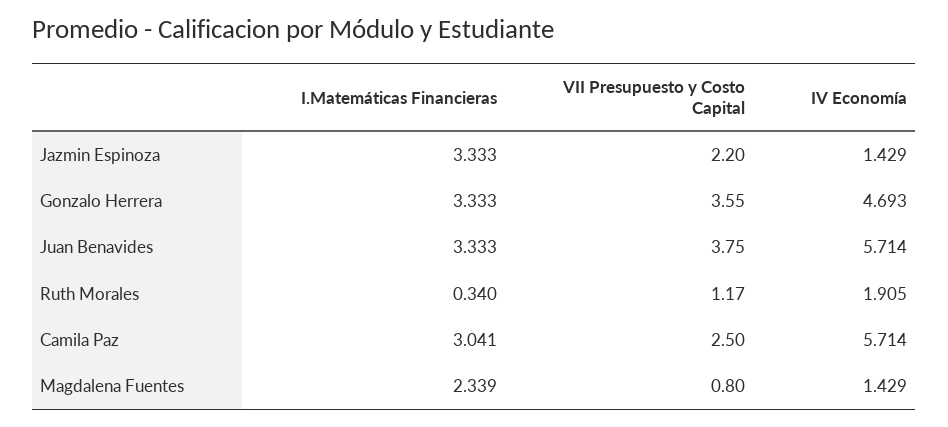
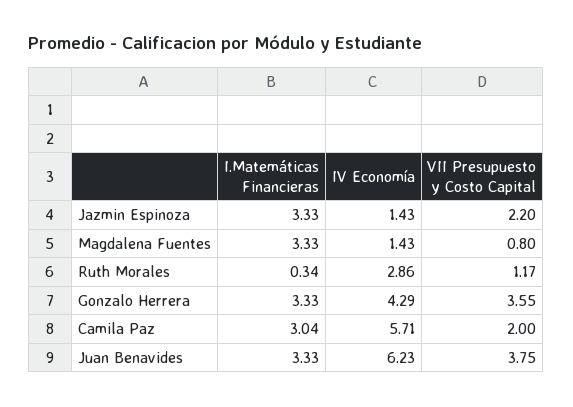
IV Economía, Gonzalo Herrera: 4.693 -> 4.29
IV Economía, Juan Benavides: 5.714 -> 6.23
IV Economía, Ruth Morales: 1.905 -> 2.86
VII Presupuesto y Costo Capital, Camila Paz: 2.5 -> 2
I.Matemáticas Financieras, Magdalena Fuentes: 2.339 -> 3.33

